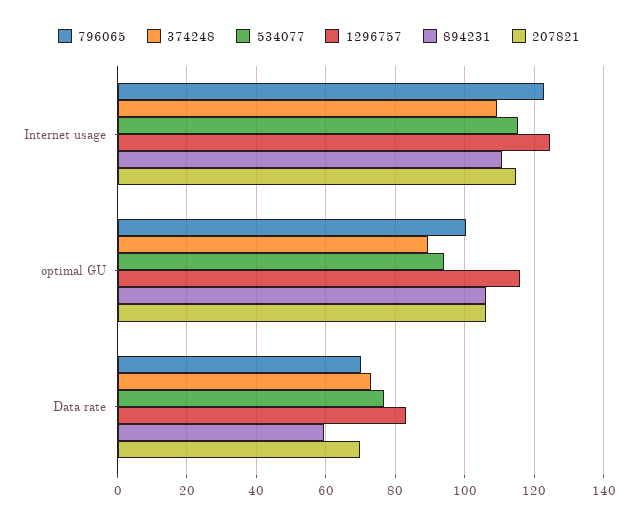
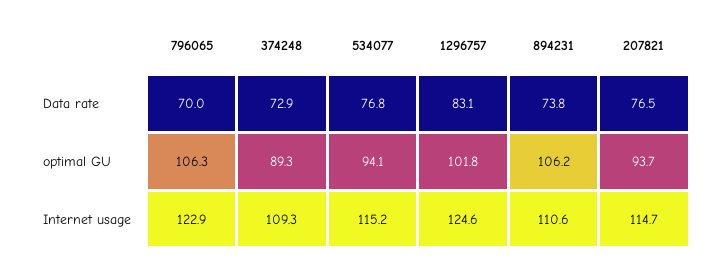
796065, optimal GU: 100 -> 106.3
1296757, optimal GU: 116 -> 101.8
207821, optimal GU: 106 -> 93.7
894231, Data rate: 60 -> 73.8
207821, Data rate: 70 -> 76.5

